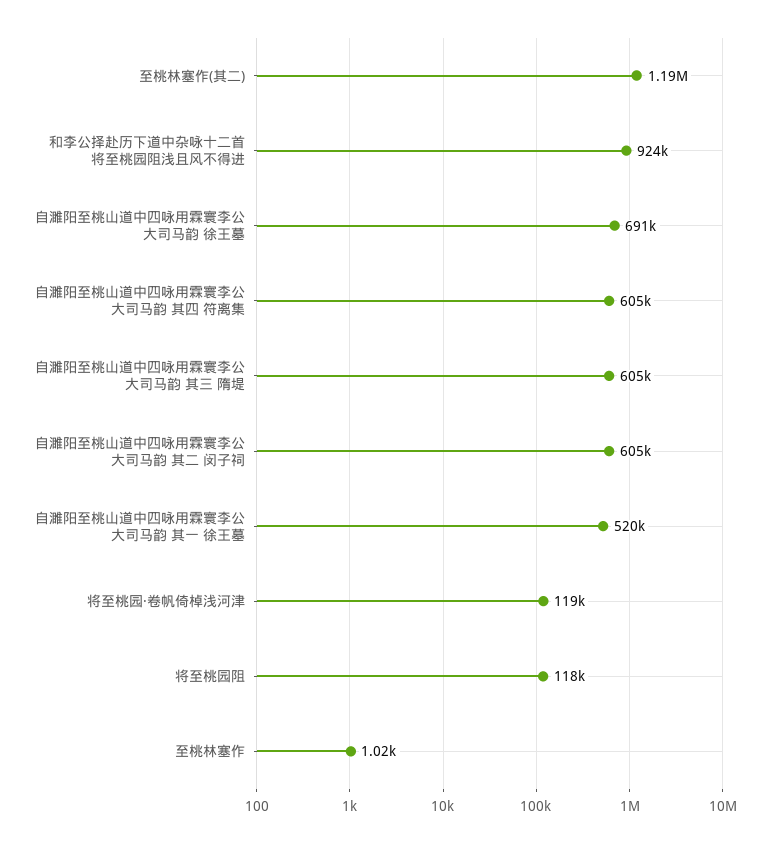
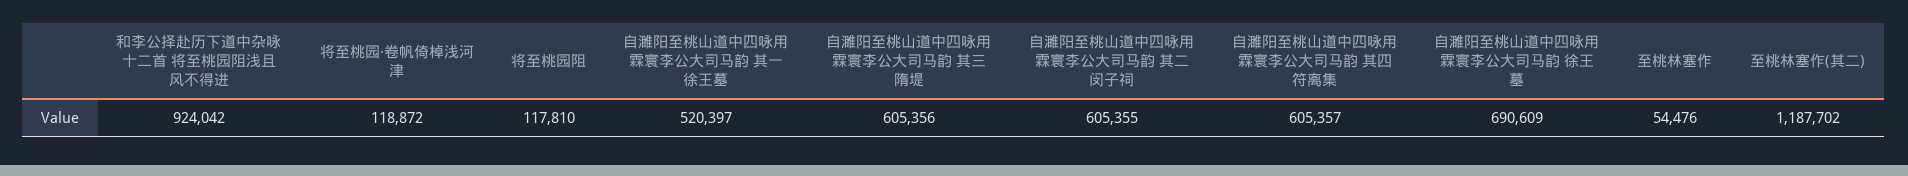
至桃林塞作: 1020 -> 54476

